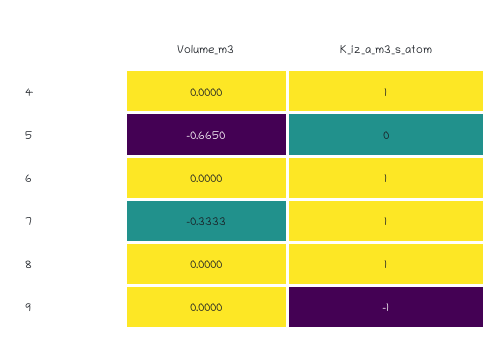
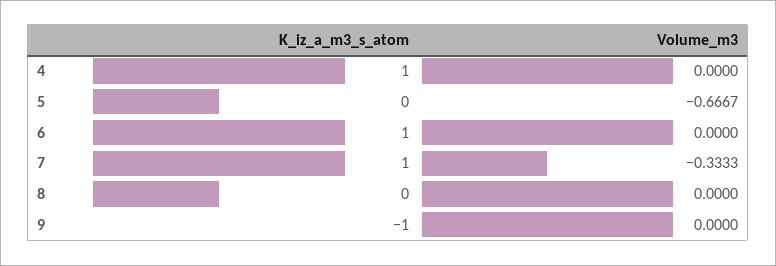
Volume_m3, 5: -0.665 -> -0.6667
K_iz_a_m3_s_atom, 8: 1 -> 0

